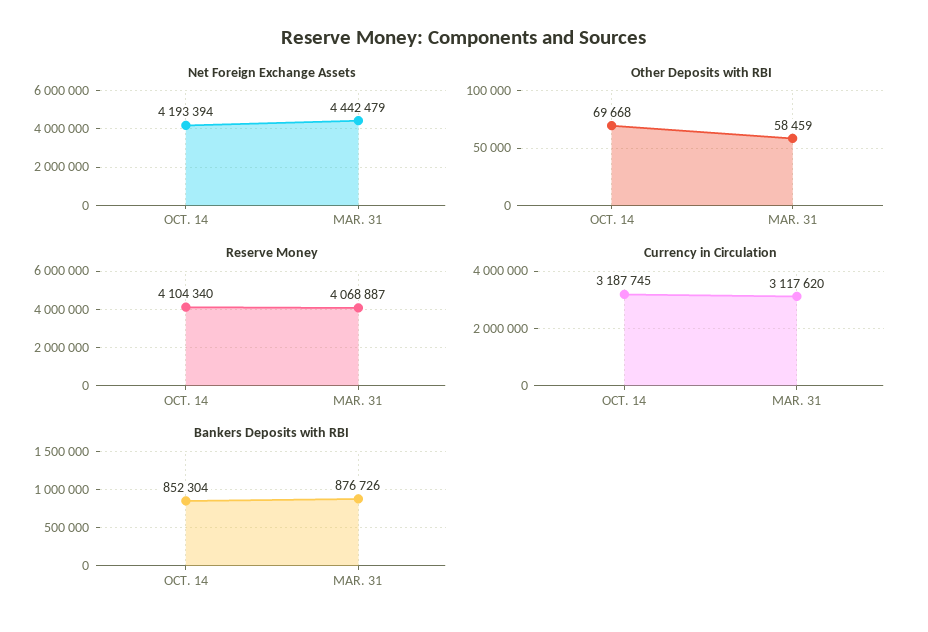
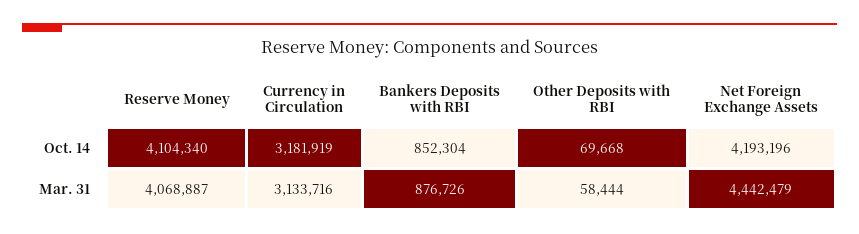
Net Foreign Exchange Assets, OCT. 14: 4193394 -> 4193196
Other Deposits with RBI, MAR. 31: 58459 -> 58444
Currency in Circulation, OCT. 14: 3187745 -> 3181919
Currency in Circulation, MAR. 31: 3117620 -> 3133716

